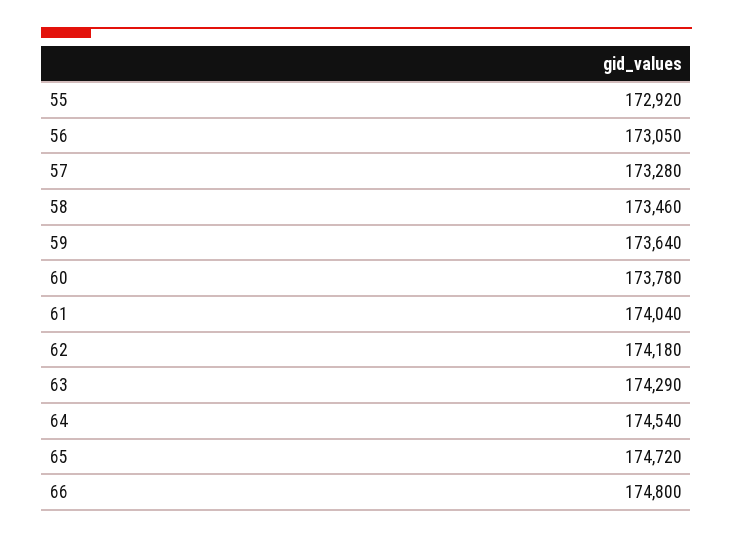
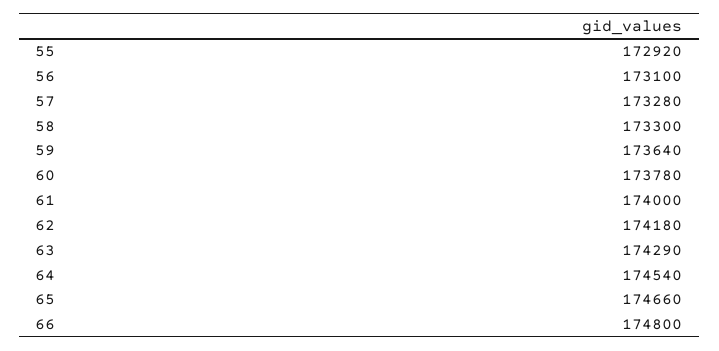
56: 173050 -> 173100
58: 173460 -> 173300
61: 174040 -> 174000
65: 174720 -> 174660

